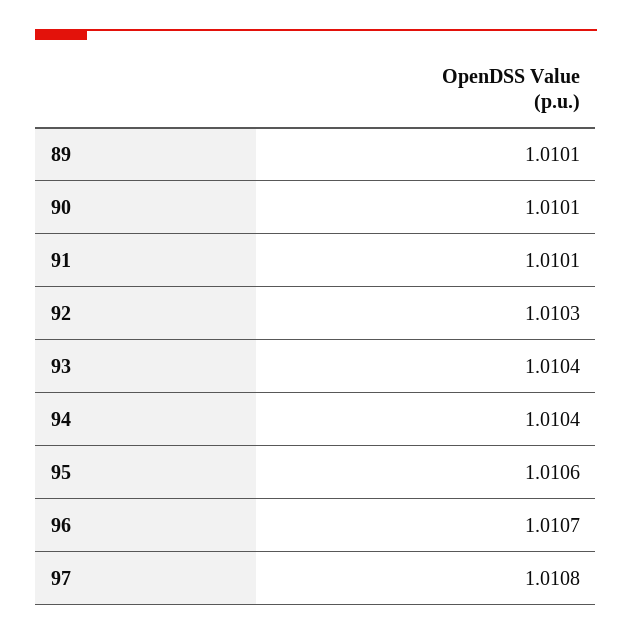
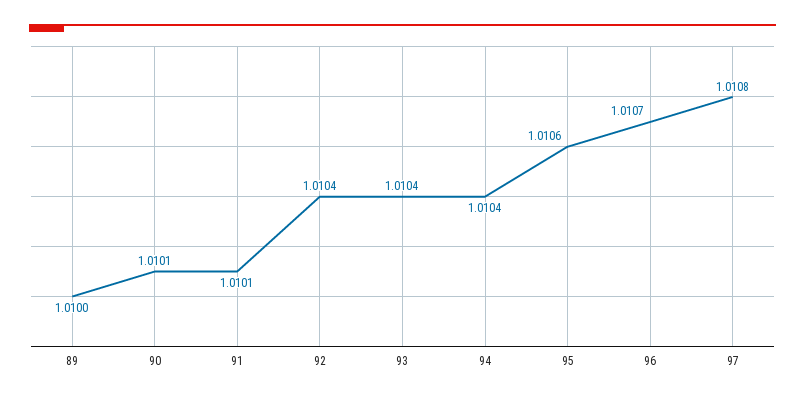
89: 1.0101 -> 1.01
92: 1.0103 -> 1.0104

